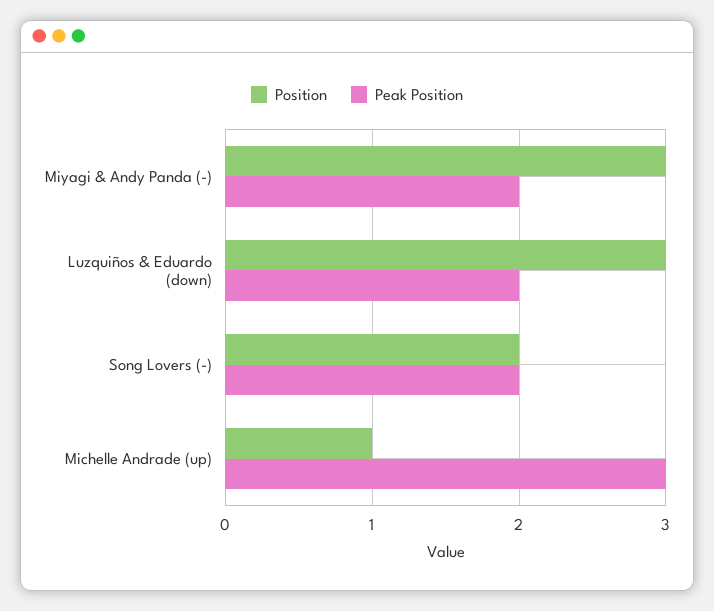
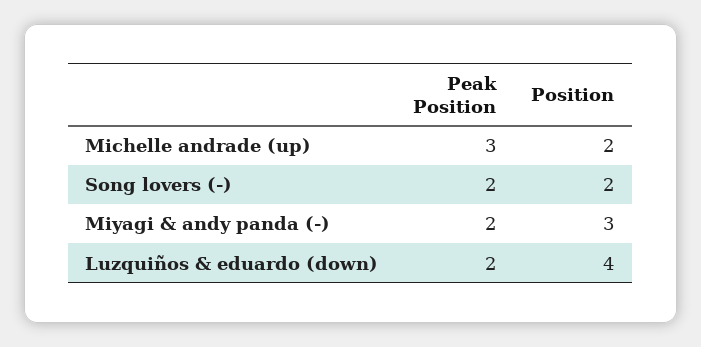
Position, Luzquiños & Eduardo (down): 3 -> 4
Position, Michelle Andrade (up): 1 -> 2

